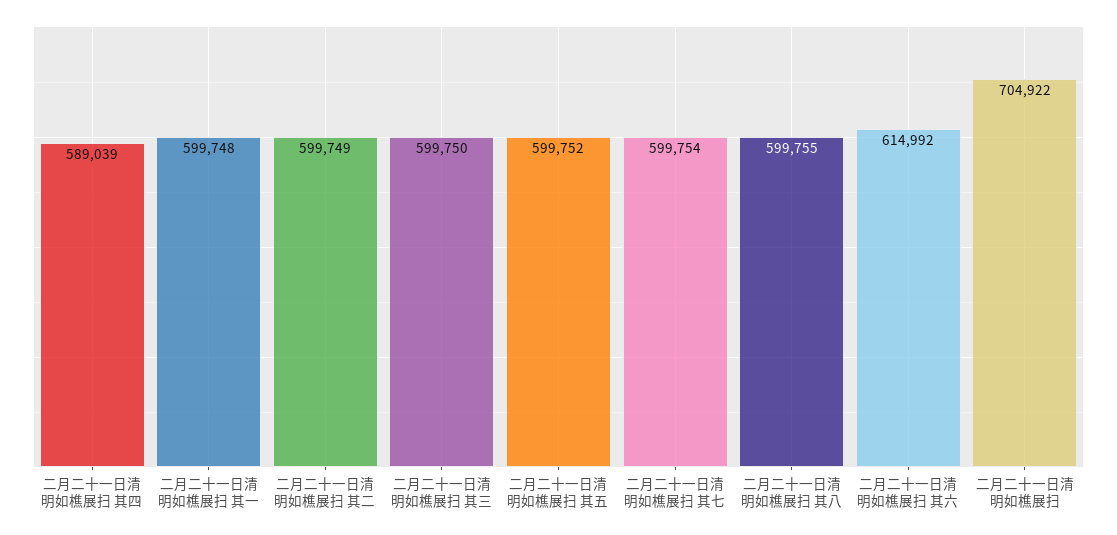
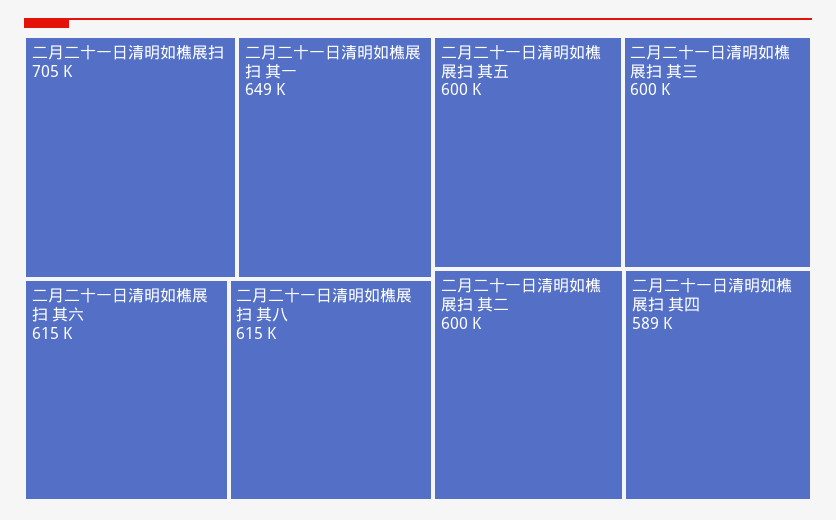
二月二十一日清明如樵展扫 其一: 599748 -> 649000
二月二十一日清明如樵展扫 其七: 599754 -> none
二月二十一日清明如樵展扫 其八: 599755 -> 615000

